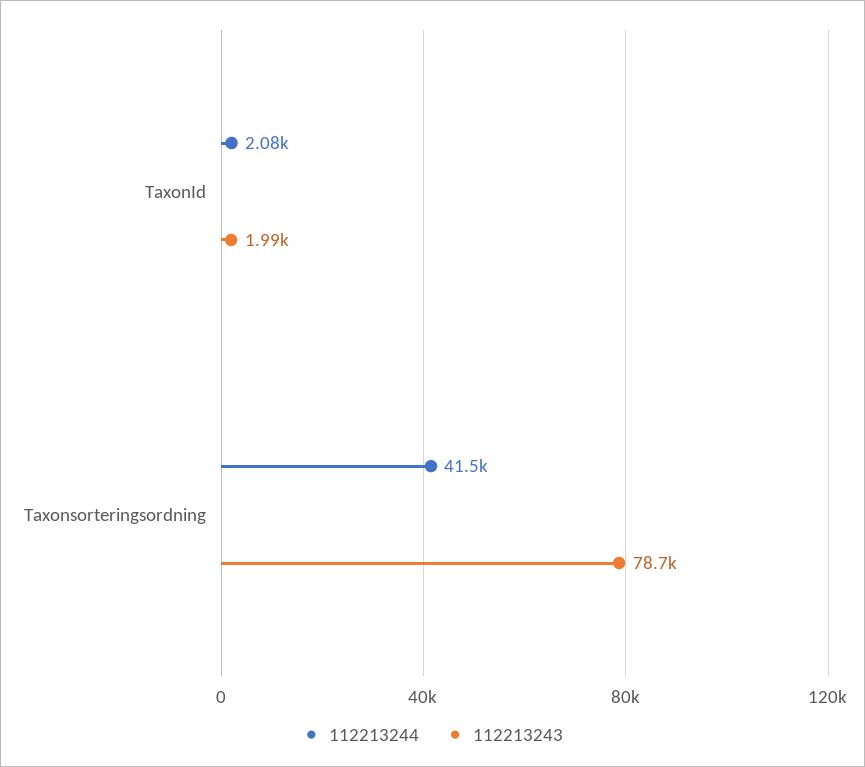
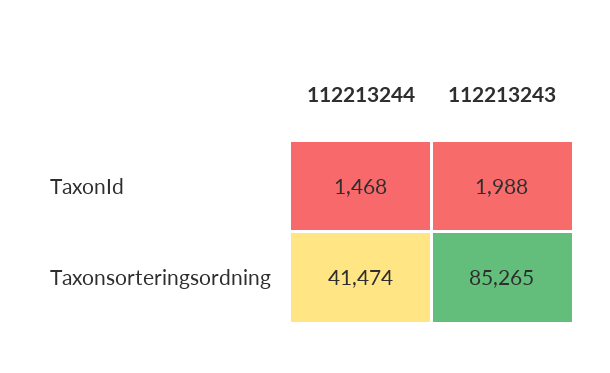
112213244, TaxonId: 2080 -> 1468
112213243, Taxonsorteringsordning: 78700 -> 85265

